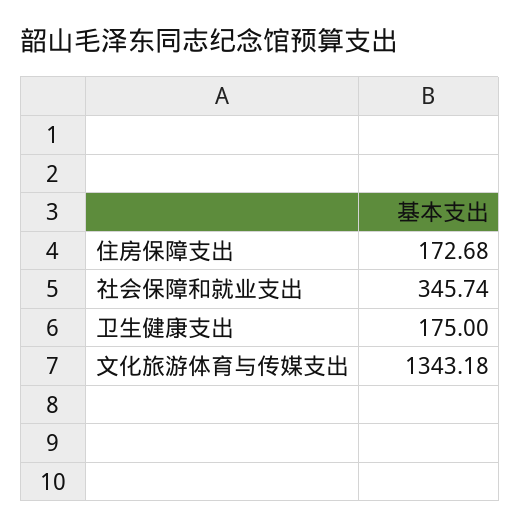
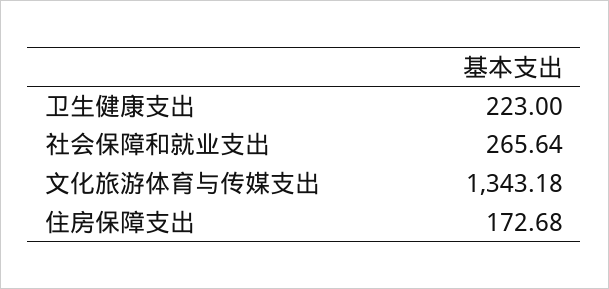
社会保障和就业支出: 345.74 -> 265.64
卫生健康支出: 175 -> 223

